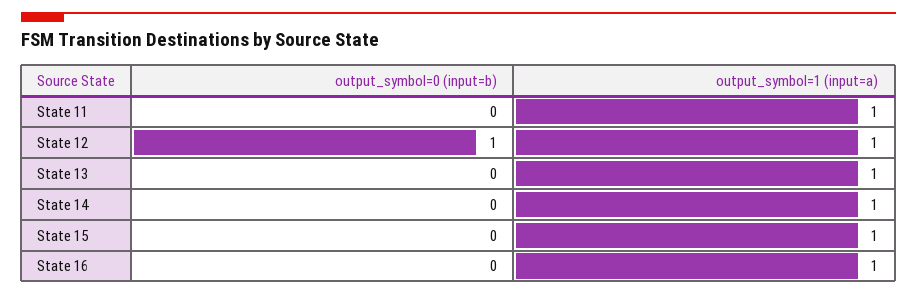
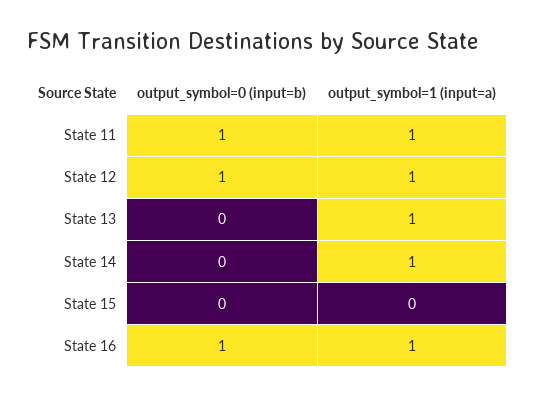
output_symbol=0 (input=b), State 11: 0 -> 1
output_symbol=1 (input=a), State 15: 1 -> 0
output_symbol=0 (input=b), State 16: 0 -> 1

